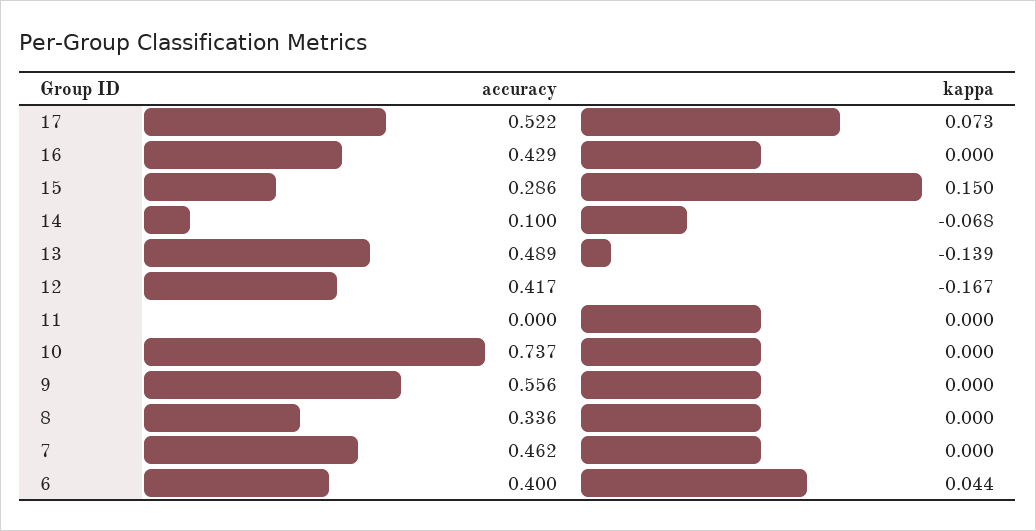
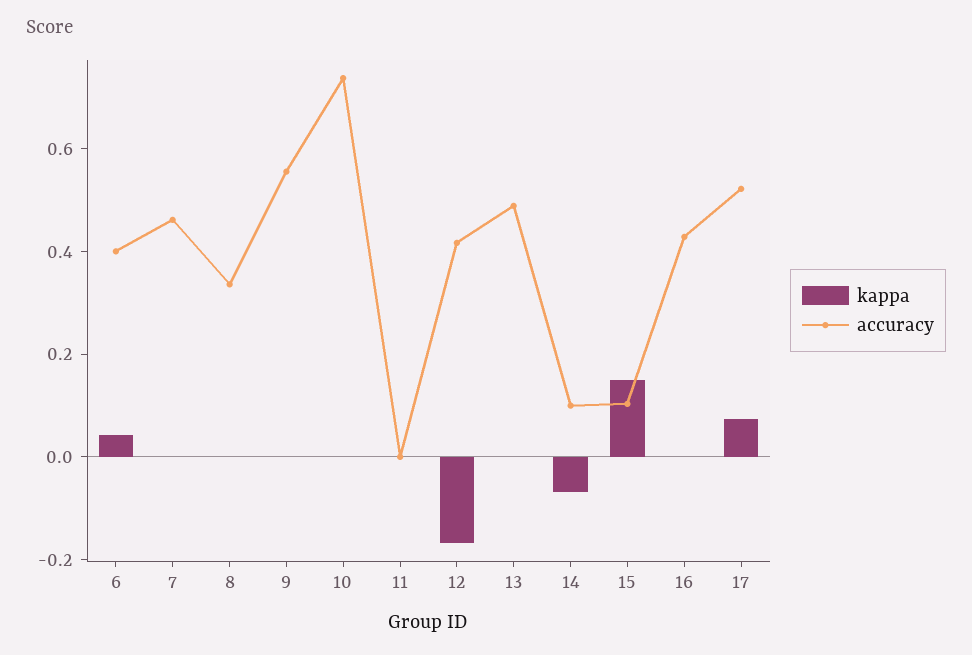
accuracy, 15: 0.286 -> 0.1
kappa, 13: -0.139 -> 0

